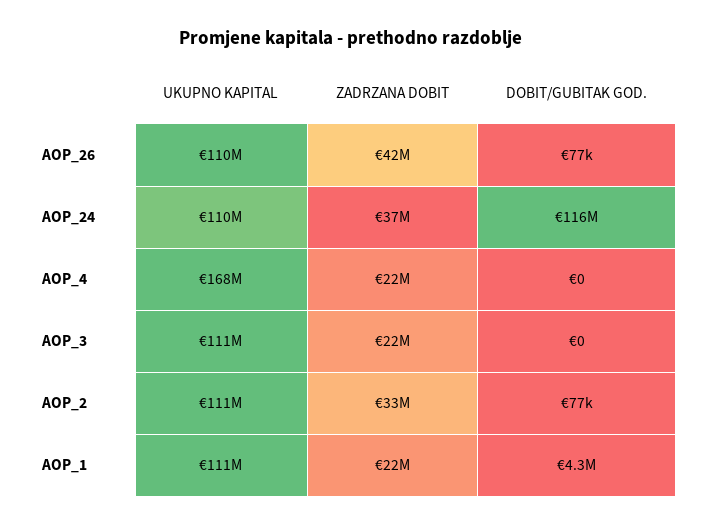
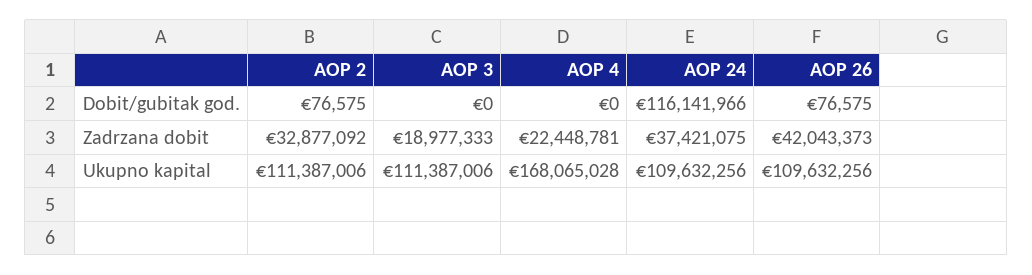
ZADRZANA DOBIT, AOP_3: 22000000 -> 18977333
UKUPNO KAPITAL, AOP_1: 111000000 -> none
ZADRZANA DOBIT, AOP_1: 22000000 -> none
DOBIT/GUBITAK GOD., AOP_1: 4300000 -> none

